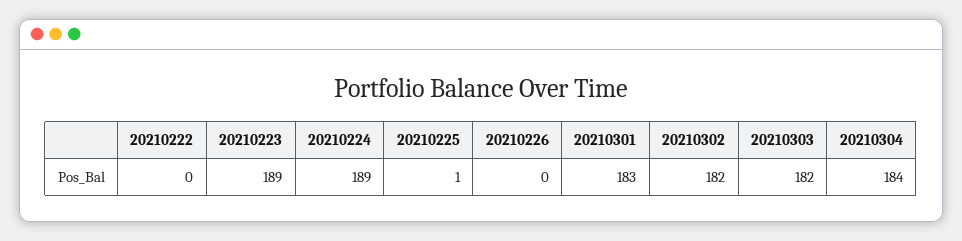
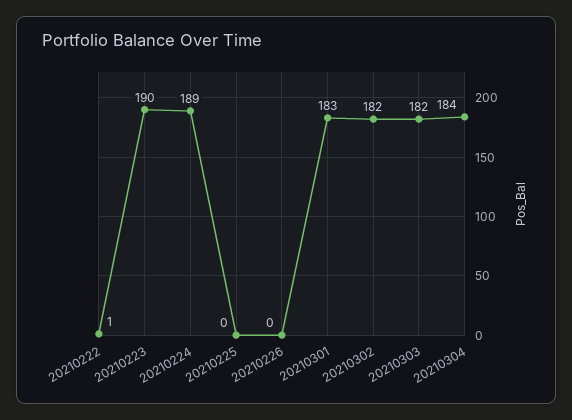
20210222: 0 -> 1
20210223: 189 -> 190
20210225: 1 -> 0

